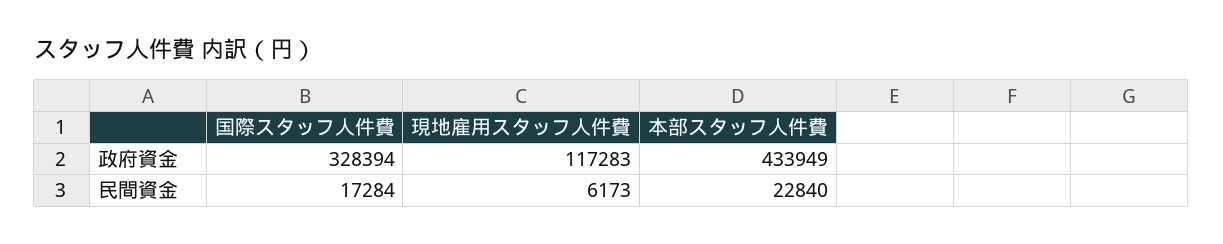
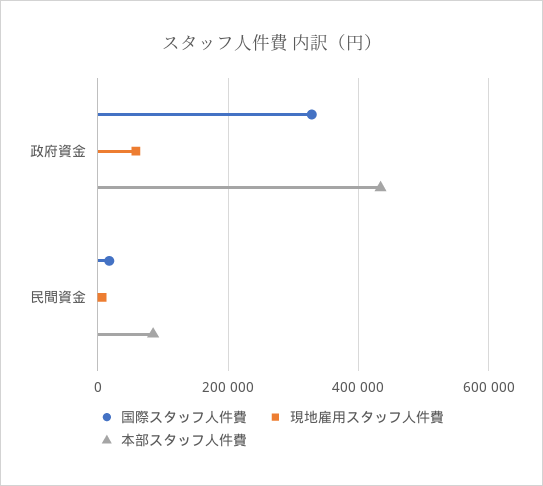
現地雇用スタッフ人件費, 政府資金: 117283 -> 60000
本部スタッフ人件費, 民間資金: 22840 -> 80000

